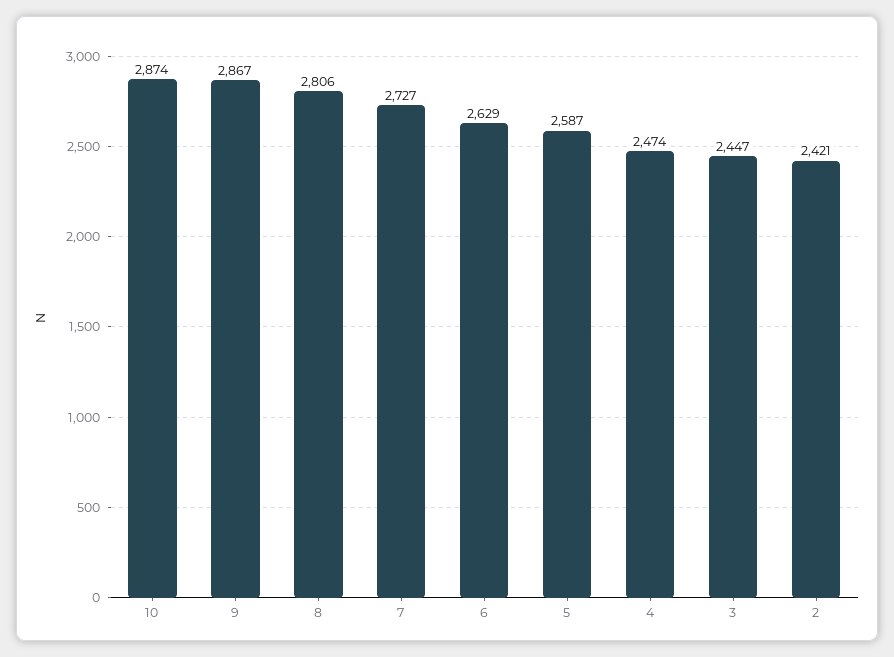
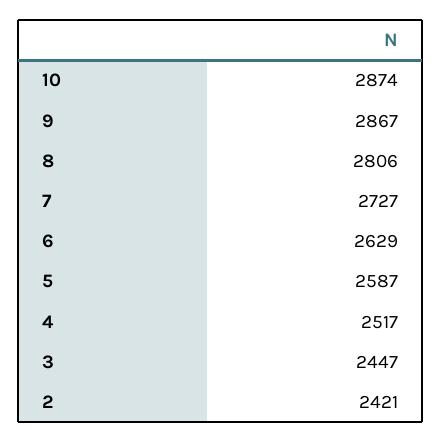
4: 2474 -> 2517

